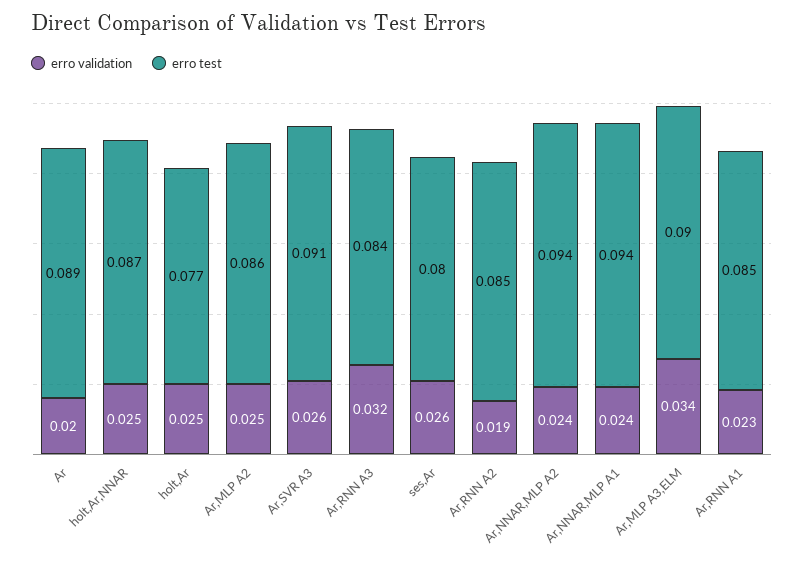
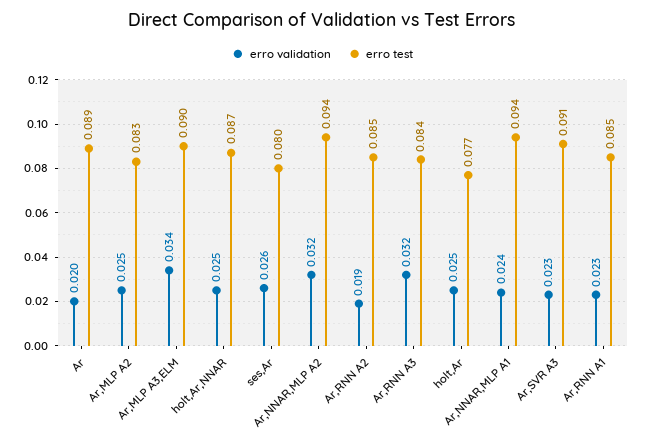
erro test, Ar,MLP A2: 0.086 -> 0.083
erro validation, Ar,SVR A3: 0.026 -> 0.023
erro validation, Ar,NNAR,MLP A2: 0.024 -> 0.032

